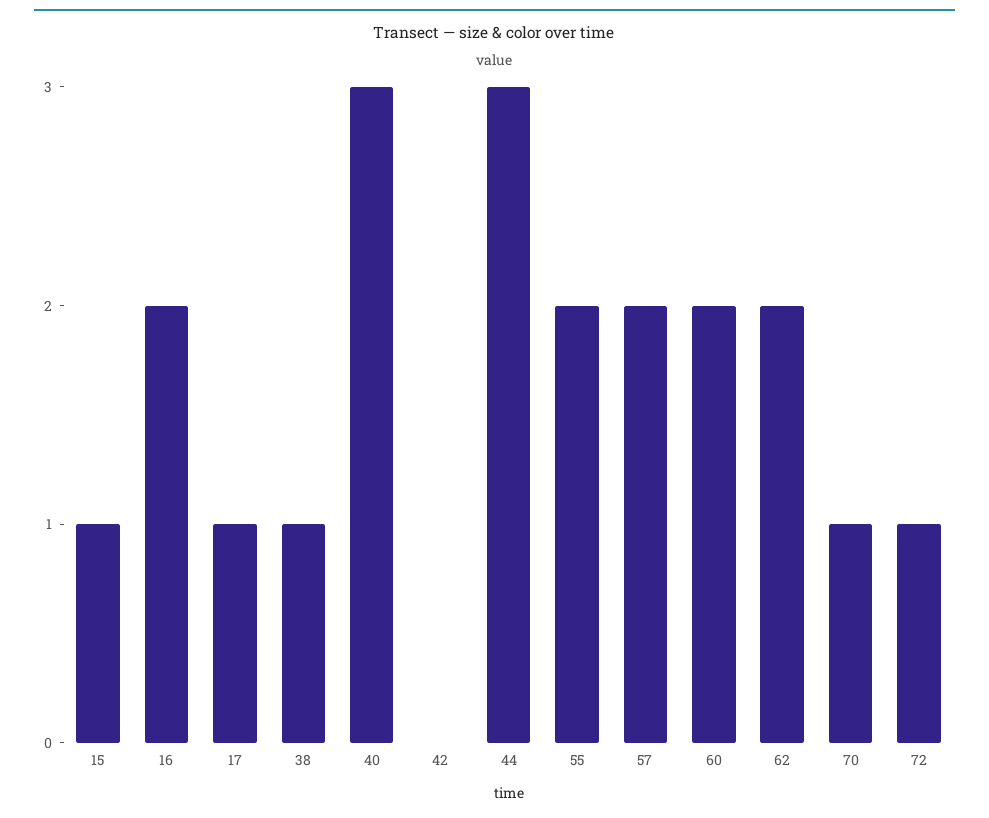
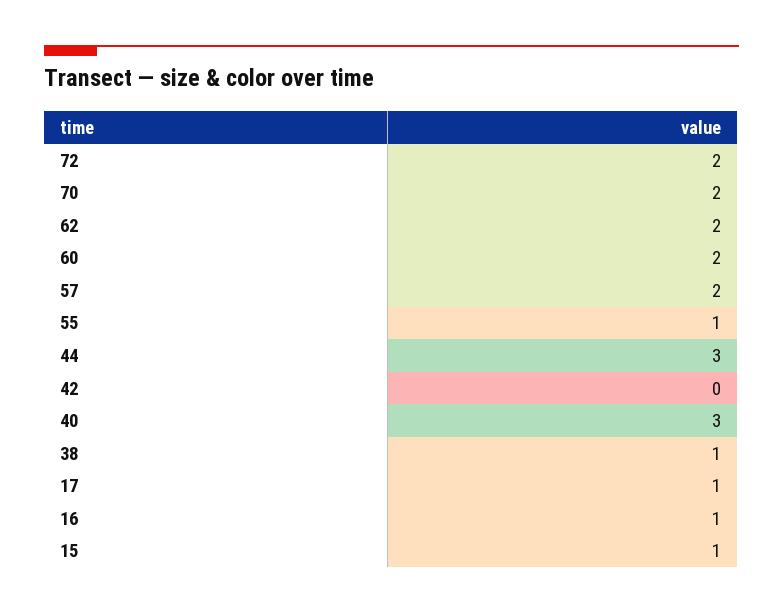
16: 2 -> 1
55: 2 -> 1
70: 1 -> 2
72: 1 -> 2

